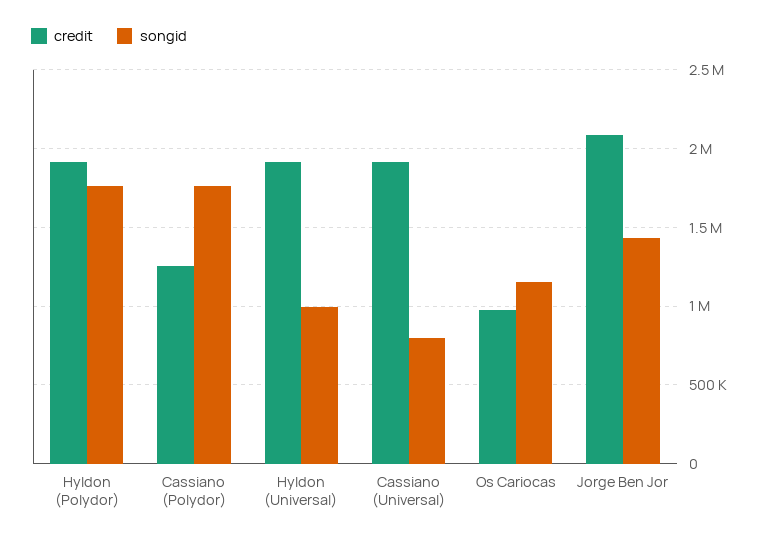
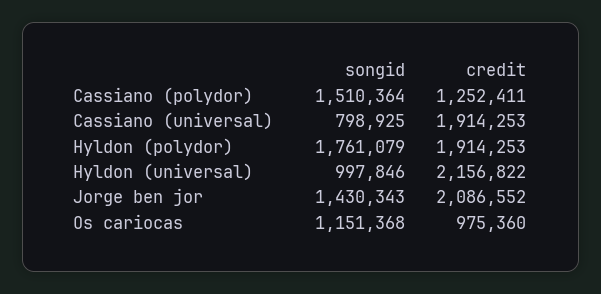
songid, Cassiano (Polydor): 1750000 -> 1510364
credit, Hyldon (Universal): 1900000 -> 2156822

